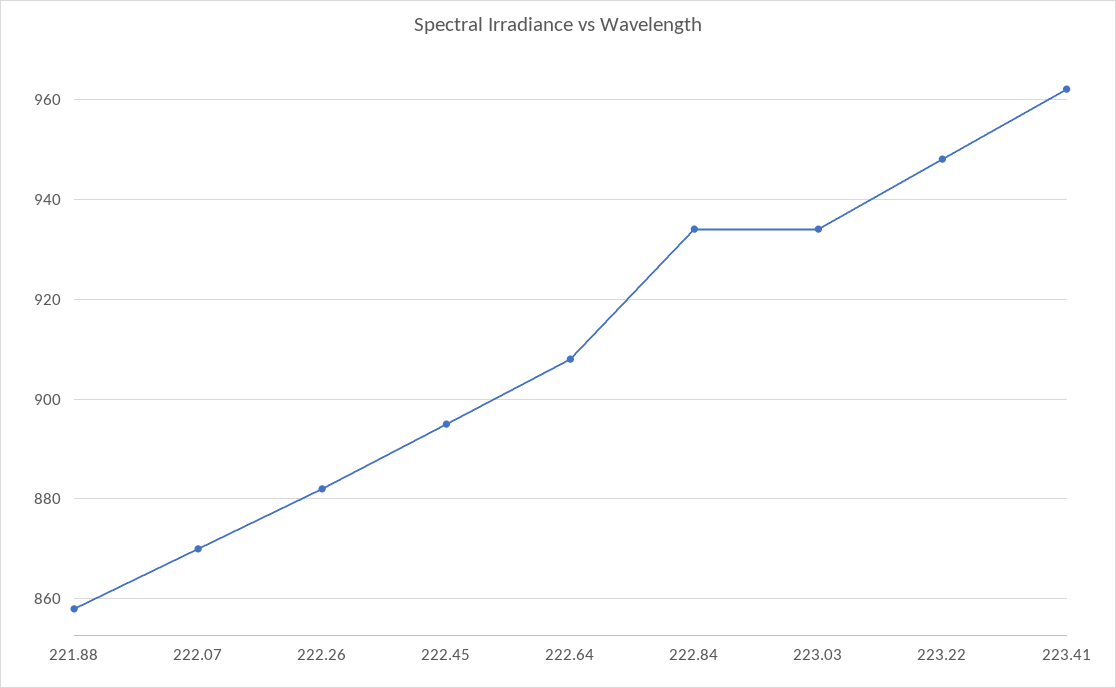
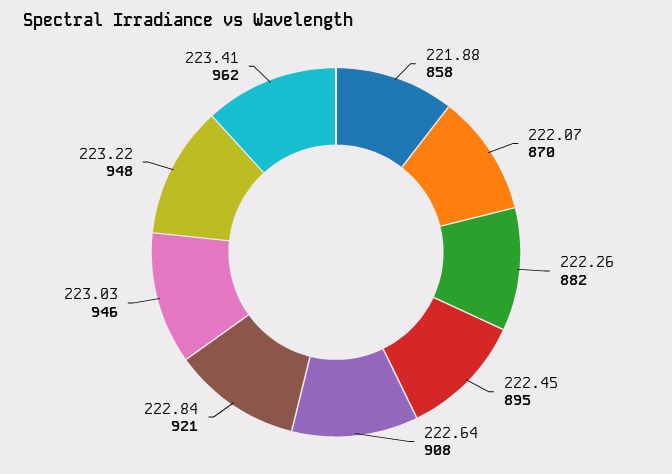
222.84: 935 -> 921
223.03: 935 -> 946

